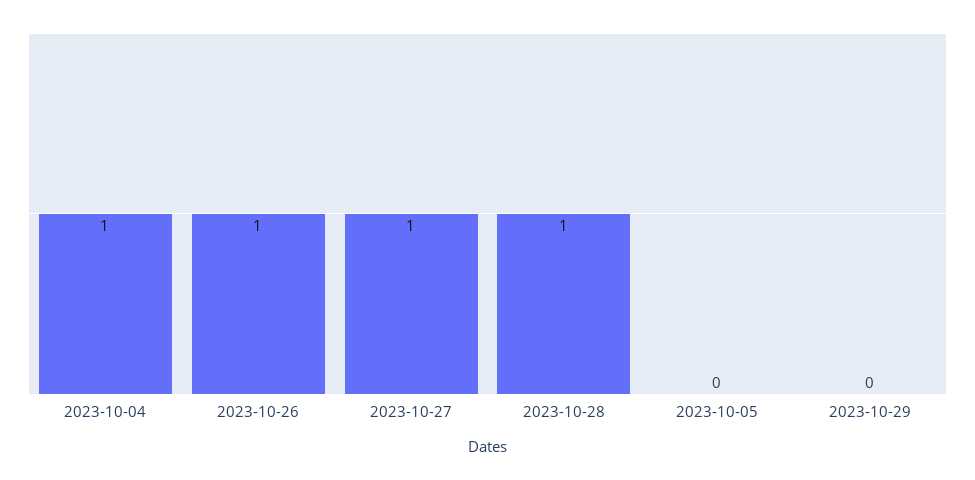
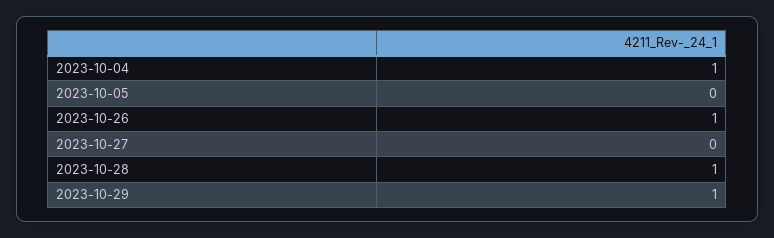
2023-10-27: 1 -> 0
2023-10-29: 0 -> 1

